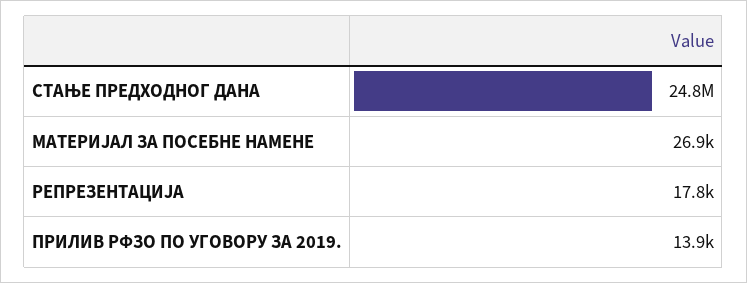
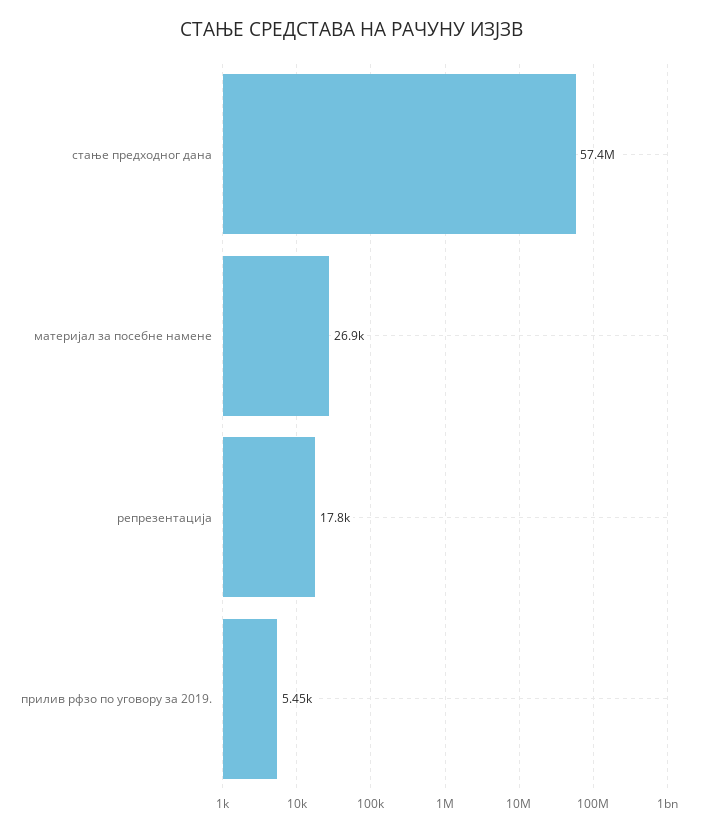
СТАЊЕ ПРЕДХОДНОГ ДАНА: 24800000 -> 57400000
ПРИЛИВ РФЗО ПО УГОВОРУ ЗА 2019.: 13900 -> 5450

